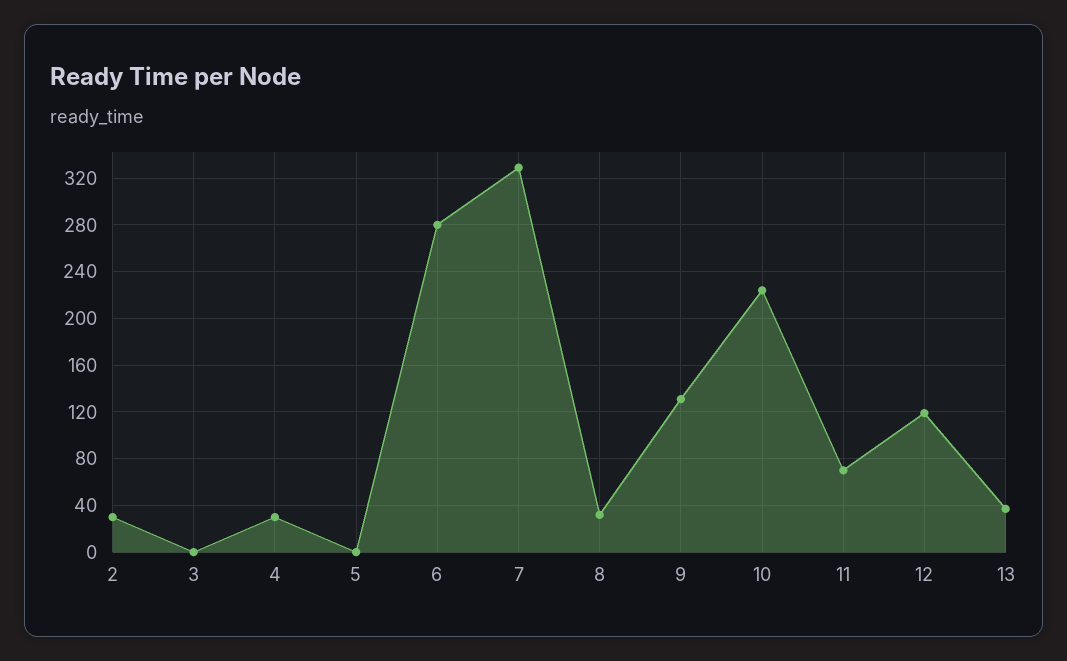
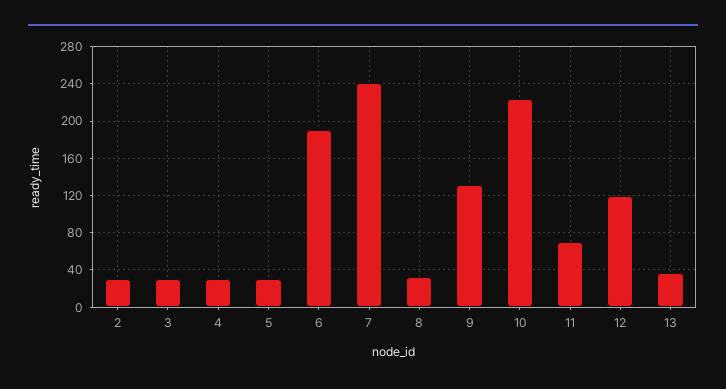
3: 0 -> 30
5: 0 -> 30
6: 280 -> 190
7: 330 -> 240

